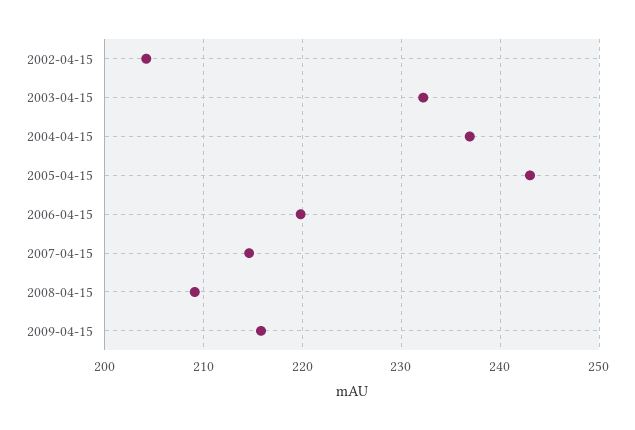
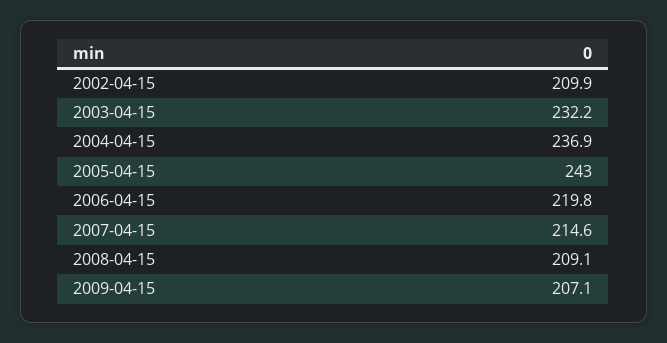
2002-04-15: 204 -> 209.9
2009-04-15: 216 -> 207.1

